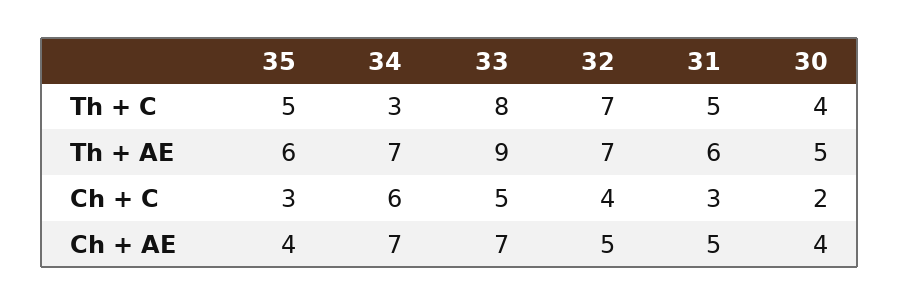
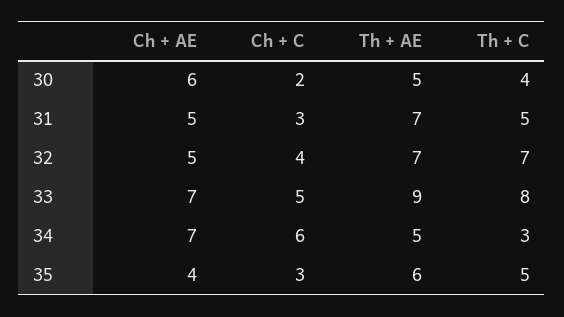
34, Th + AE: 7 -> 5
31, Th + AE: 6 -> 7
30, Ch + AE: 4 -> 6

